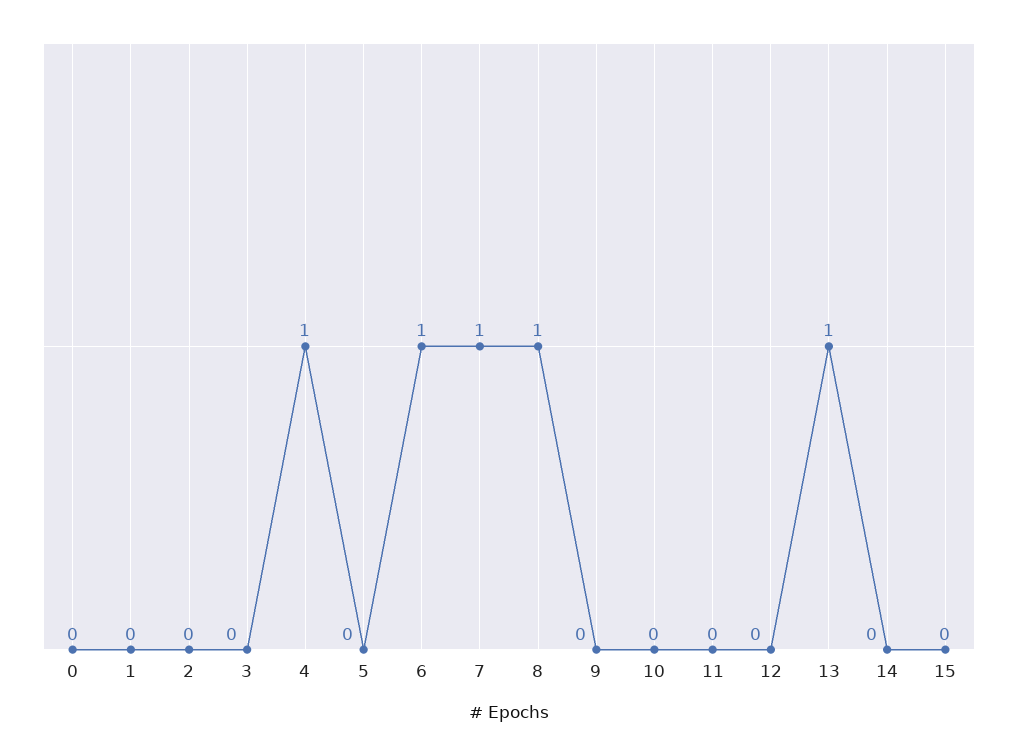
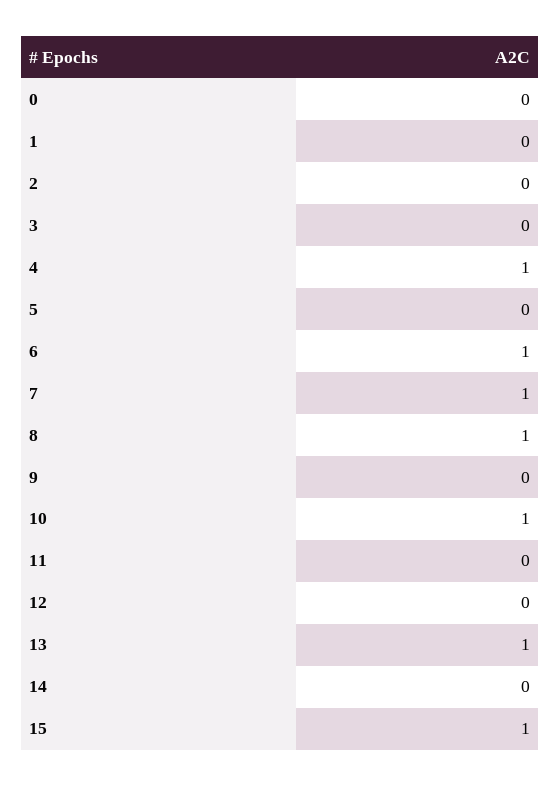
10: 0 -> 1
15: 0 -> 1

